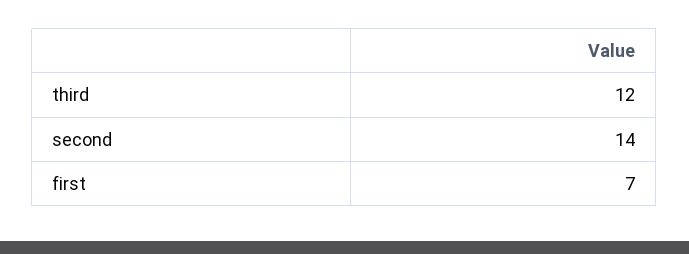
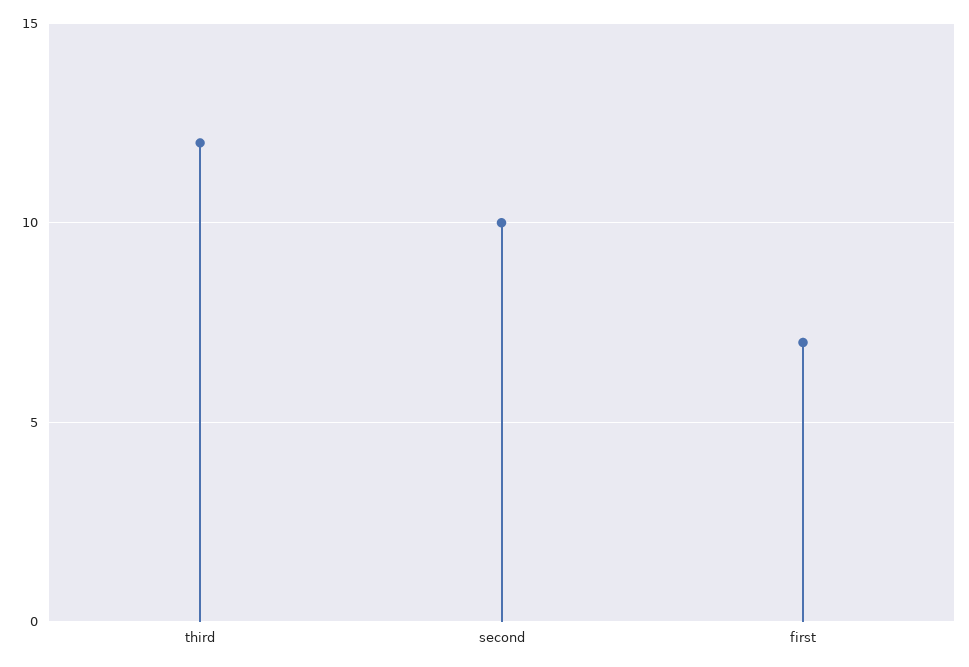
second: 14 -> 10

